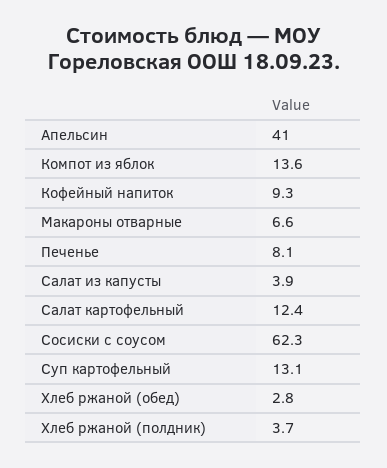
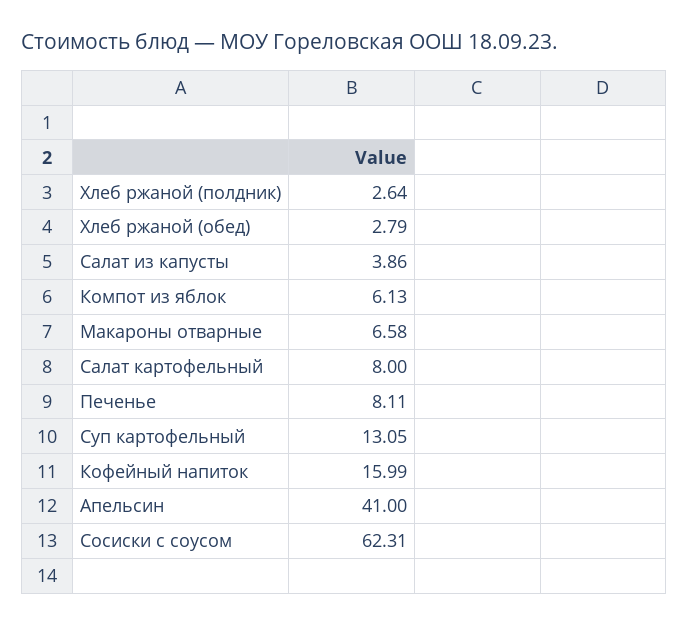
Компот из яблок: 13.6 -> 6.13
Кофейный напиток: 9.3 -> 15.99
Салат картофельный: 12.4 -> 8
Хлеб ржаной (полдник): 3.7 -> 2.64

